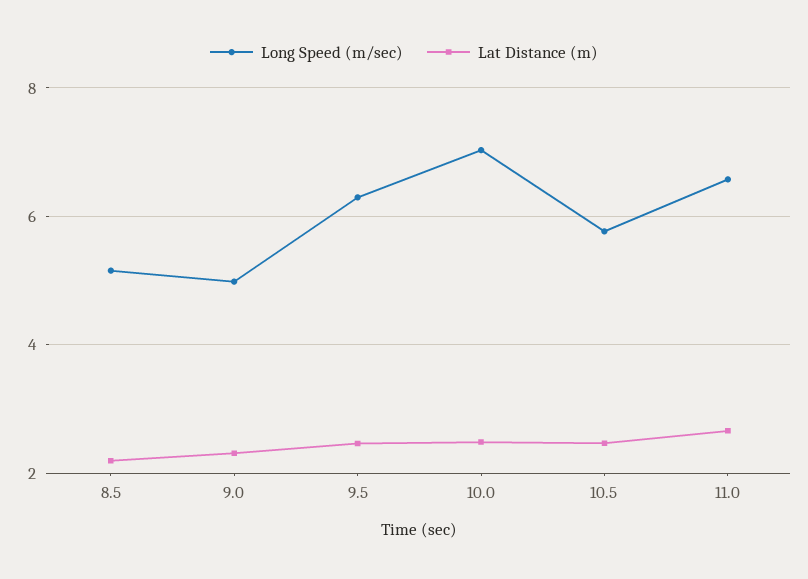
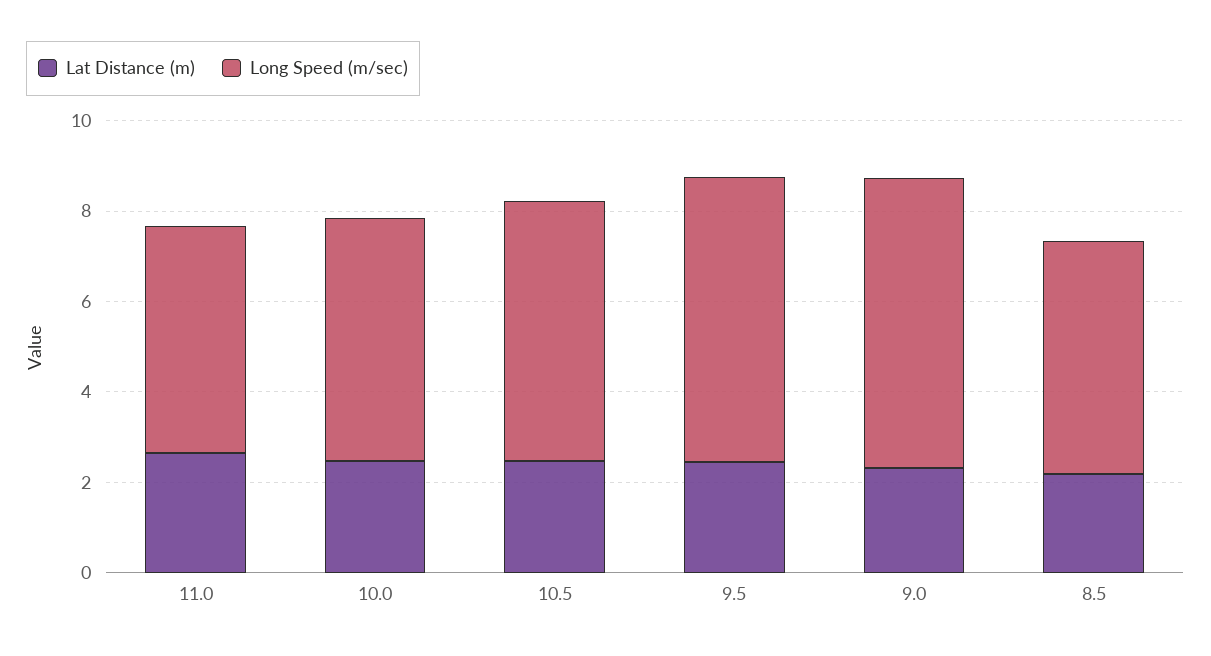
Long Speed (m/sec), 9.0: 5 -> 6.5
Long Speed (m/sec), 10.0: 7 -> 5.5
Long Speed (m/sec), 11.0: 6.6 -> 5

